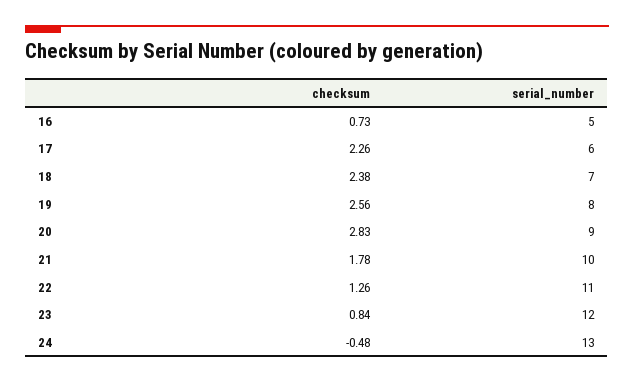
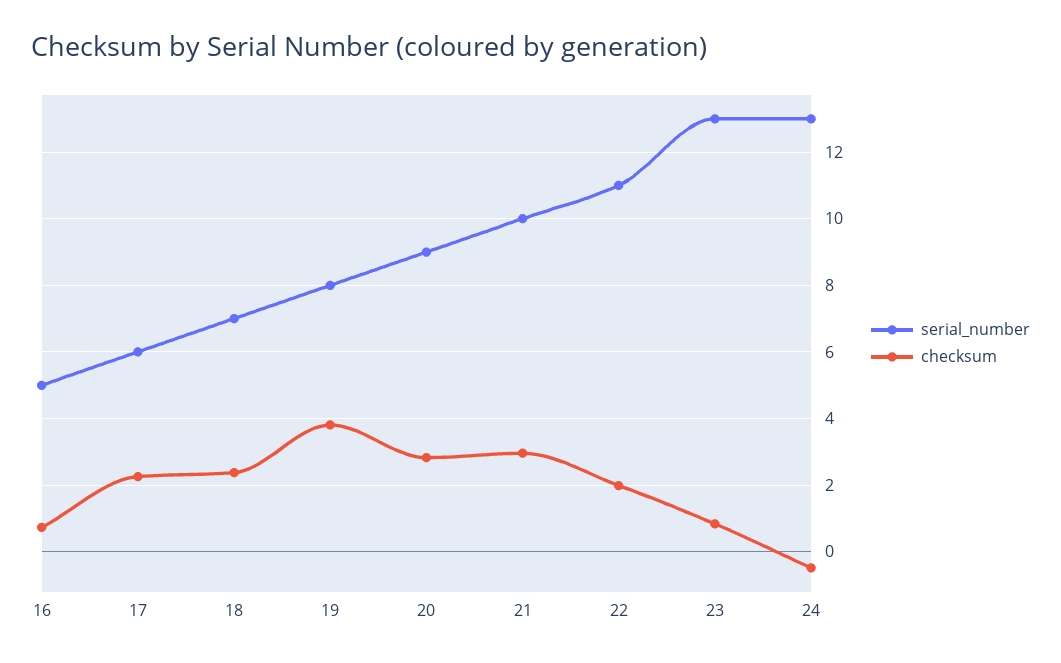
checksum, 19: 2.56 -> 3.8
checksum, 21: 1.78 -> 3
checksum, 22: 1.26 -> 2
serial_number, 23: 12 -> 13

